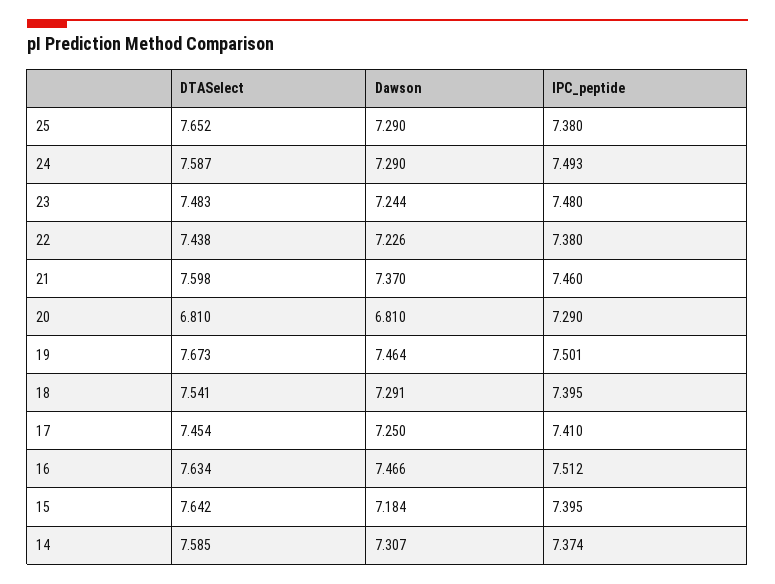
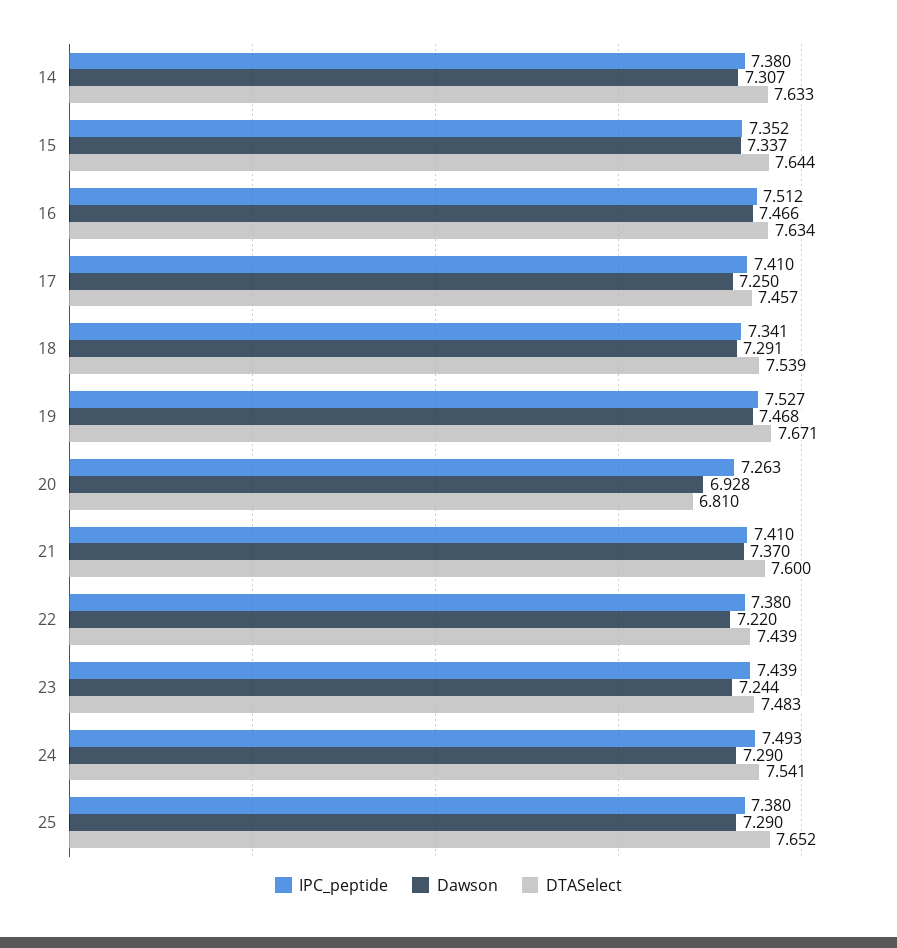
DTASelect, 24: 7.587 -> 7.541
IPC_peptide, 23: 7.48 -> 7.439
DTASelect, 22: 7.438 -> 7.439
Dawson, 22: 7.226 -> 7.22
DTASelect, 21: 7.598 -> 7.6
IPC_peptide, 21: 7.46 -> 7.41
Dawson, 20: 6.81 -> 6.928
IPC_peptide, 20: 7.29 -> 7.263
DTASelect, 19: 7.673 -> 7.671
Dawson, 19: 7.464 -> 7.468
IPC_peptide, 19: 7.501 -> 7.527
DTASelect, 18: 7.541 -> 7.539
IPC_peptide, 18: 7.395 -> 7.341
DTASelect, 17: 7.454 -> 7.457
DTASelect, 15: 7.642 -> 7.644
Dawson, 15: 7.184 -> 7.337
IPC_peptide, 15: 7.395 -> 7.352
DTASelect, 14: 7.585 -> 7.633
IPC_peptide, 14: 7.374 -> 7.38

